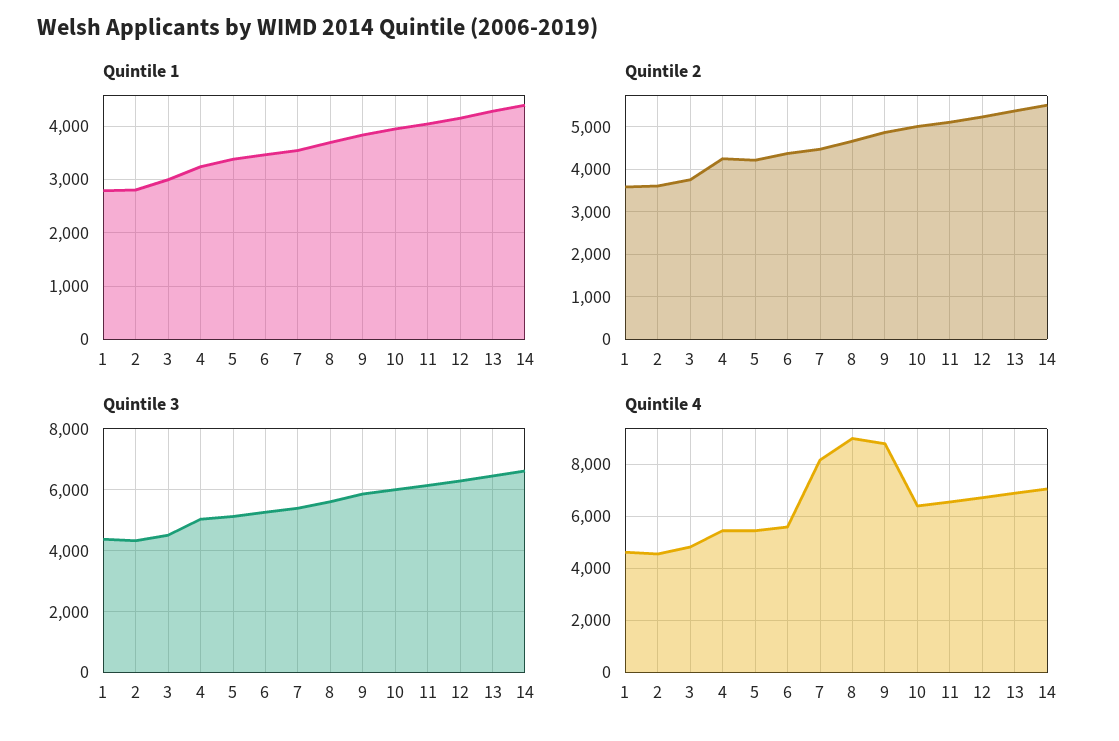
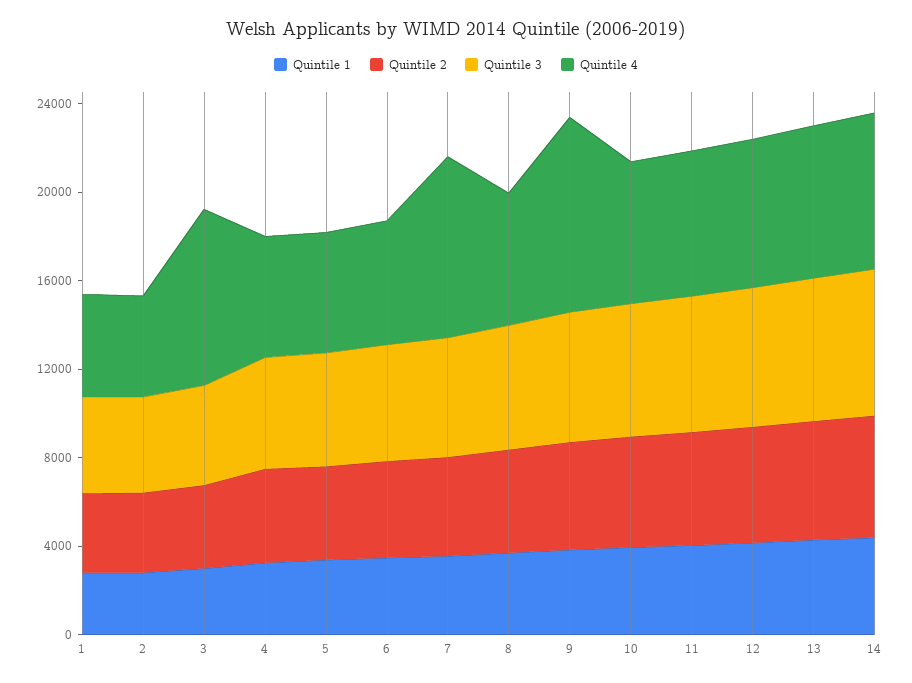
Quintile 4, 3: 4750 -> 8000
Quintile 4, 8: 9000 -> 6000

